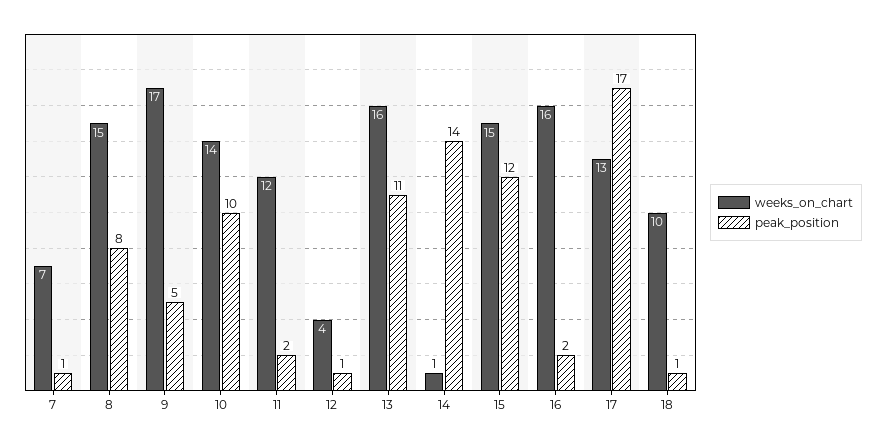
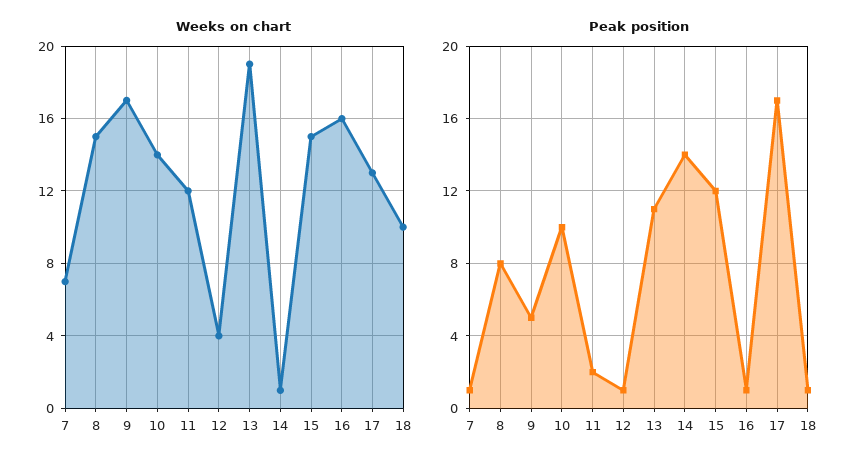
weeks_on_chart, 13: 16 -> 19
peak_position, 16: 2 -> 1

